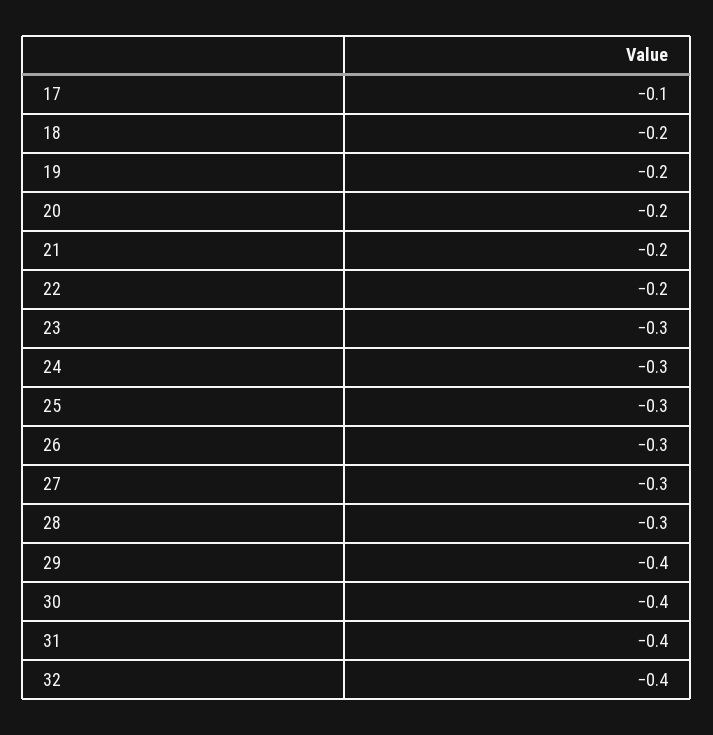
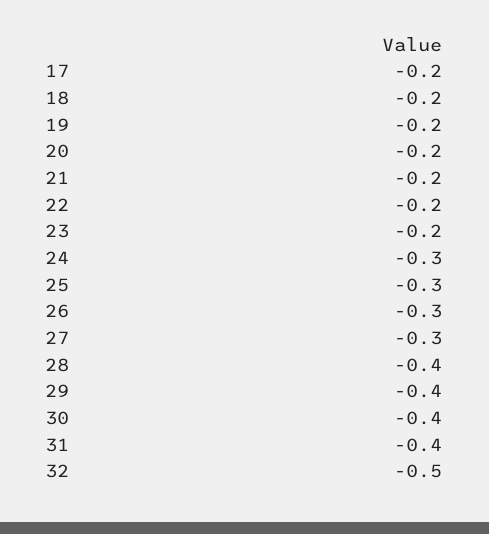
17: -0.1 -> -0.2
23: -0.3 -> -0.2
28: -0.3 -> -0.4
32: -0.4 -> -0.5

